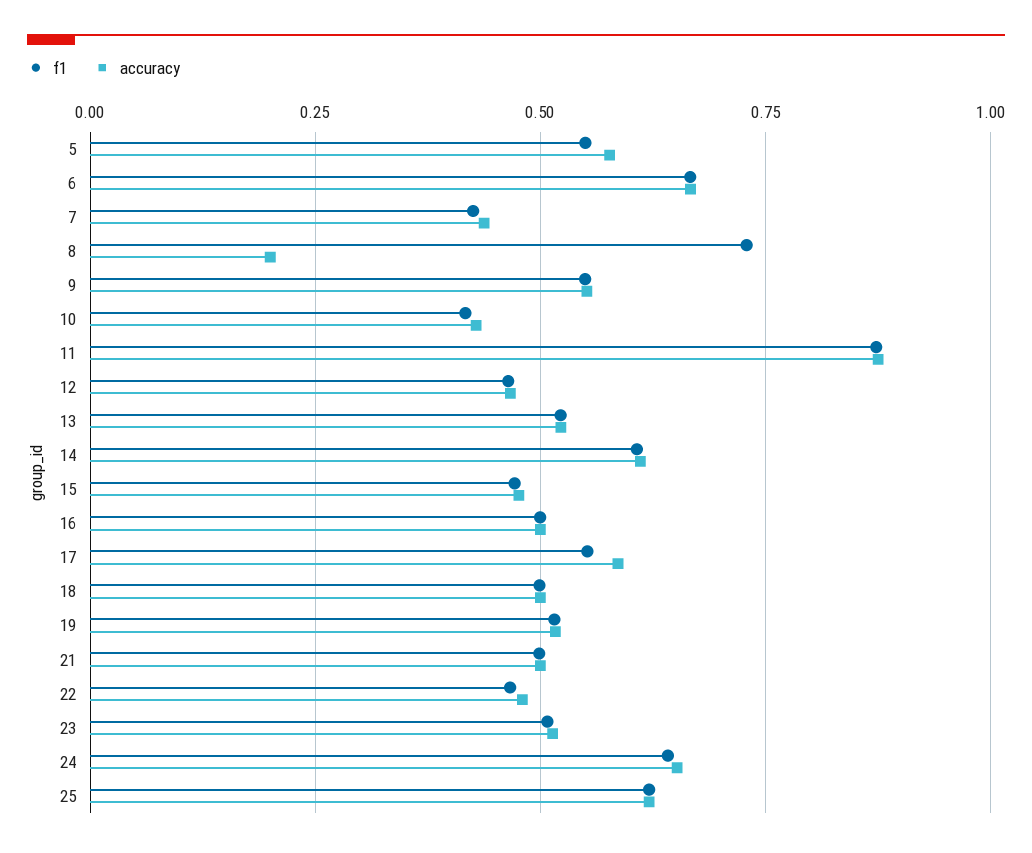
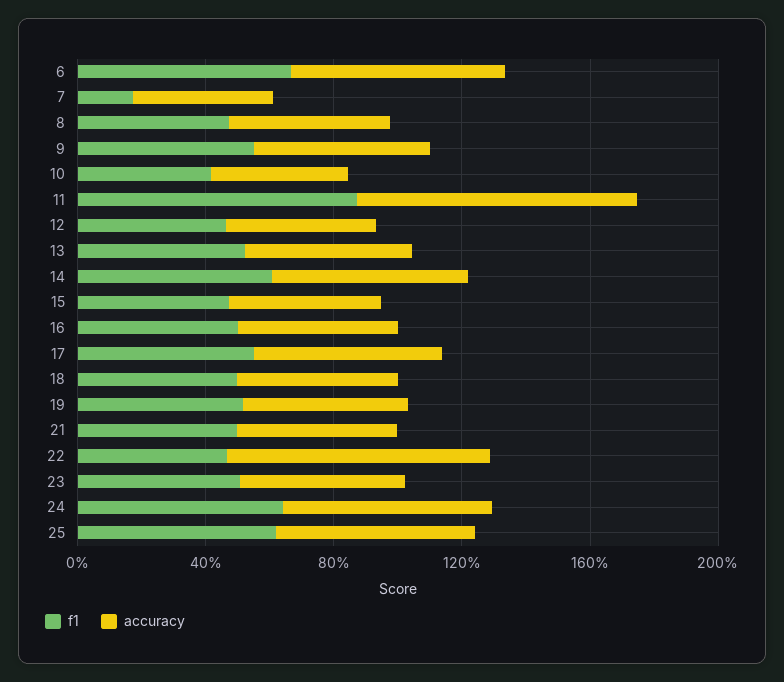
f1, 5: 0.55 -> none
accuracy, 5: 0.575 -> none
f1, 7: 0.425 -> 0.2
f1, 8: 0.725 -> 0.5
accuracy, 8: 0.2 -> 0.5
accuracy, 22: 0.475 -> 0.8

